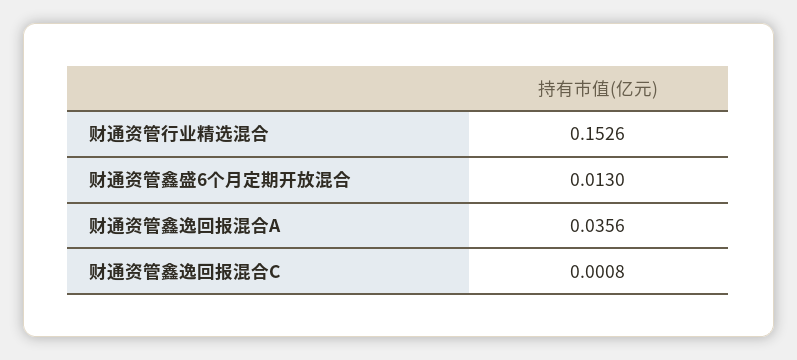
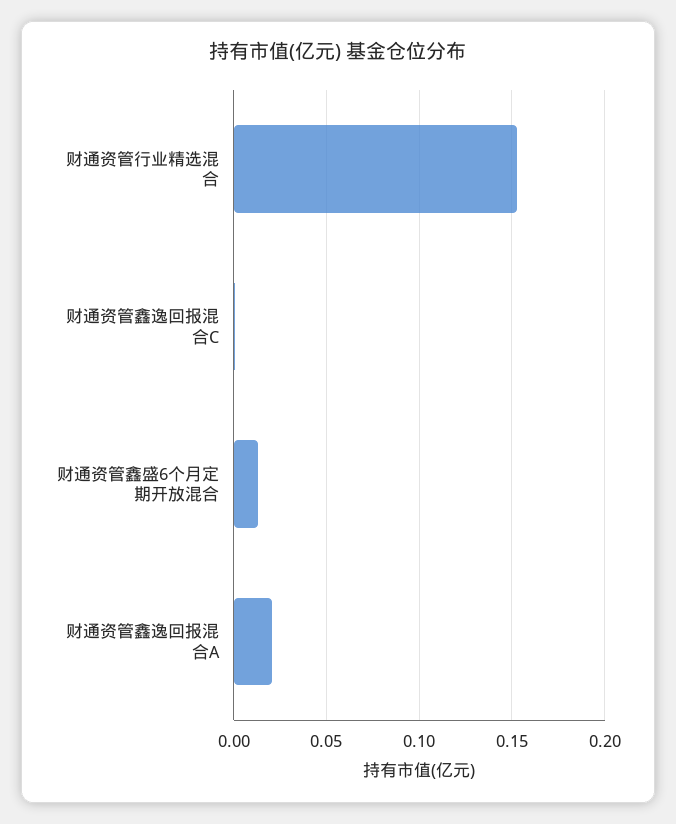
财通资管鑫逸回报混合A: 0.0356 -> 0.02

